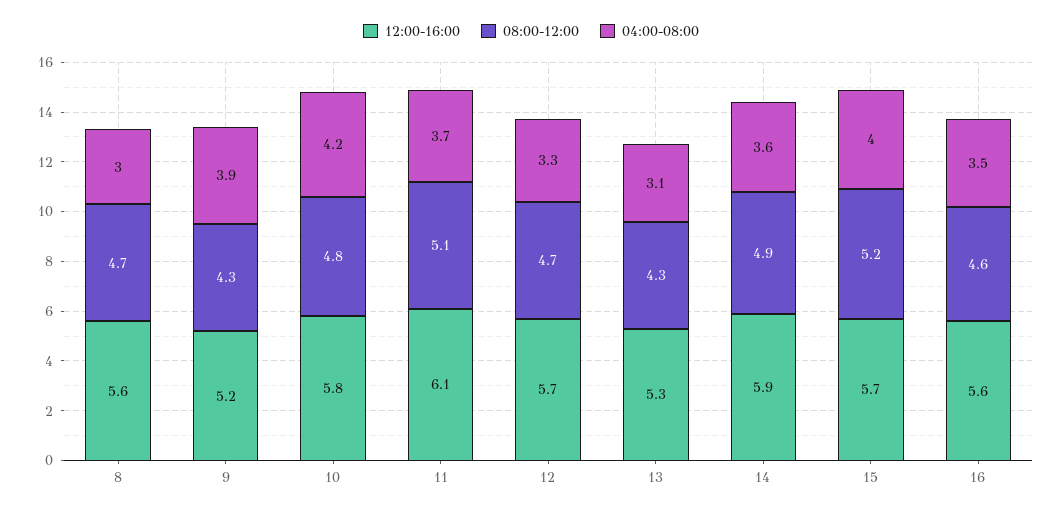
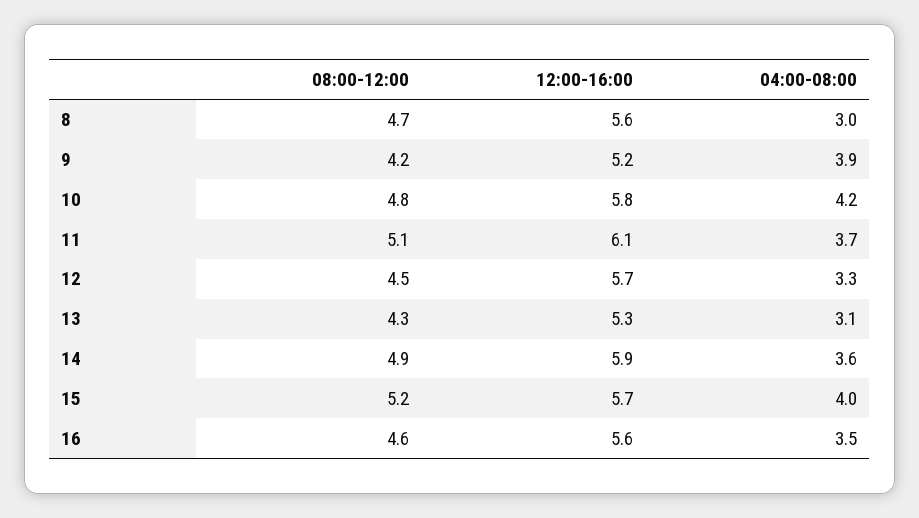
08:00-12:00, 9: 4.3 -> 4.2
08:00-12:00, 12: 4.7 -> 4.5

